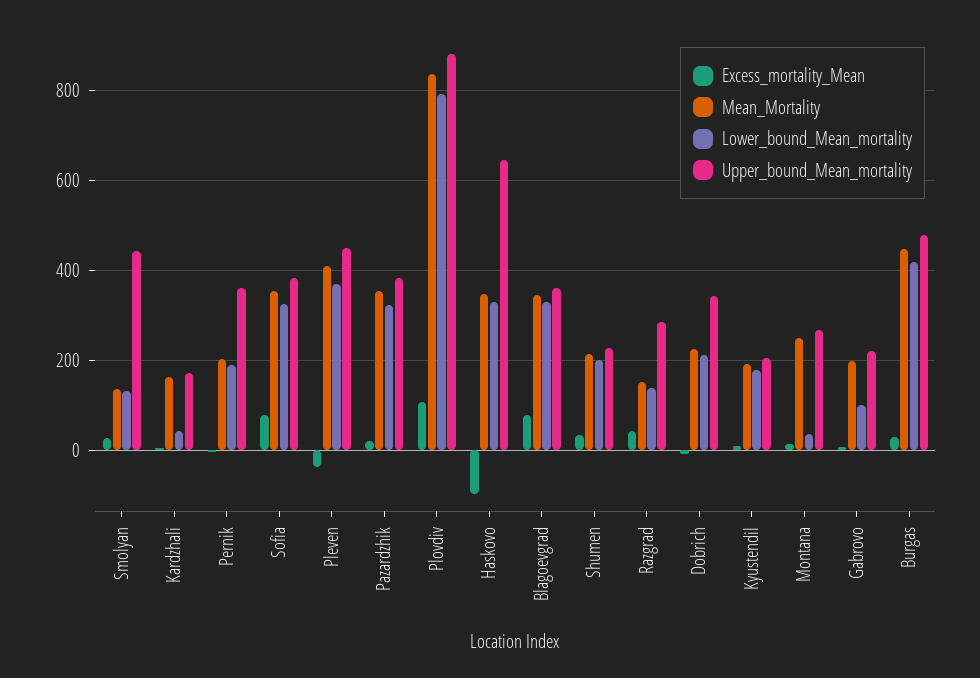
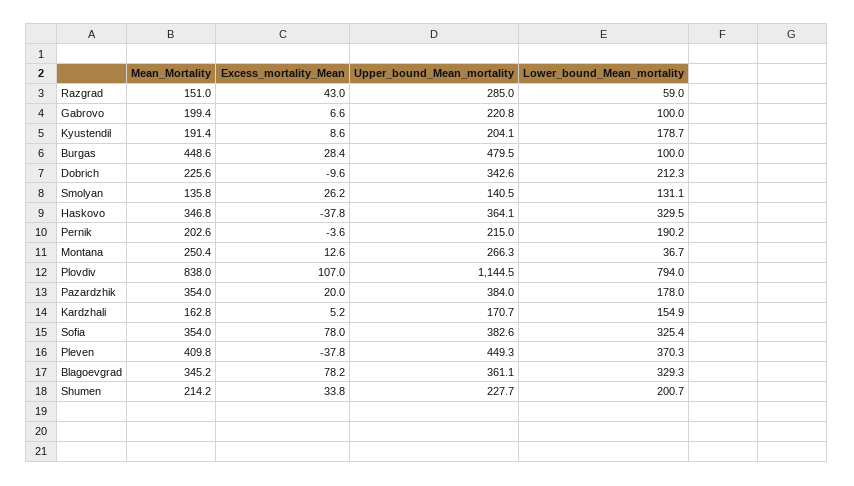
Upper_bound_Mean_mortality, Smolyan: 440 -> 140.5
Lower_bound_Mean_mortality, Kardzhali: 40 -> 154.9
Upper_bound_Mean_mortality, Pernik: 360 -> 215
Lower_bound_Mean_mortality, Pazardzhik: 320 -> 178
Upper_bound_Mean_mortality, Plovdiv: 880 -> 1144.5
Excess_mortality_Mean, Haskovo: -100 -> -37.8
Upper_bound_Mean_mortality, Haskovo: 640 -> 364.1
Lower_bound_Mean_mortality, Razgrad: 140 -> 59
Lower_bound_Mean_mortality, Burgas: 420 -> 100

